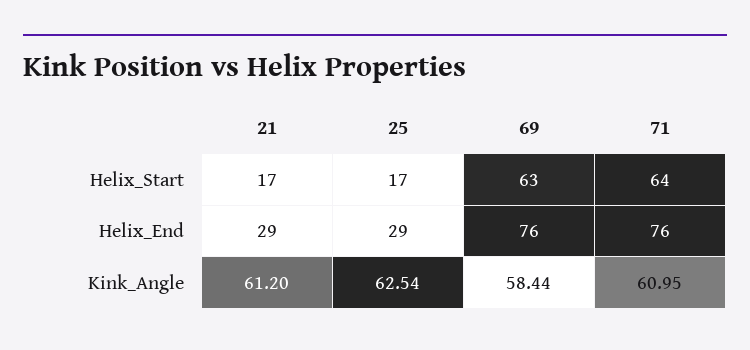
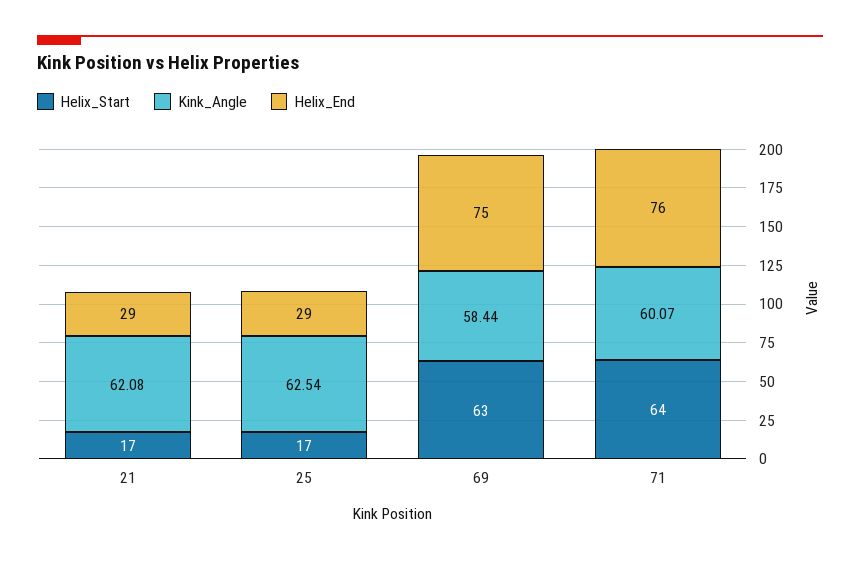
Helix_End, 69: 76 -> 75
Kink_Angle, 21: 61.2 -> 62.08
Kink_Angle, 71: 60.95 -> 60.07

